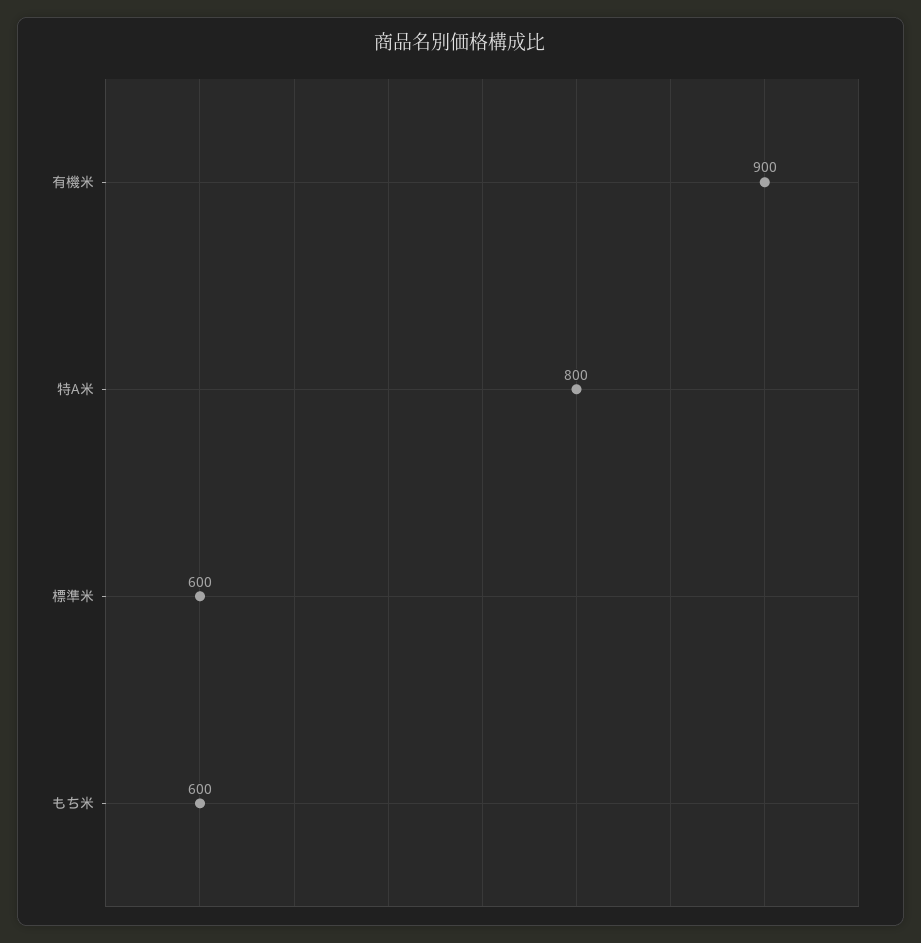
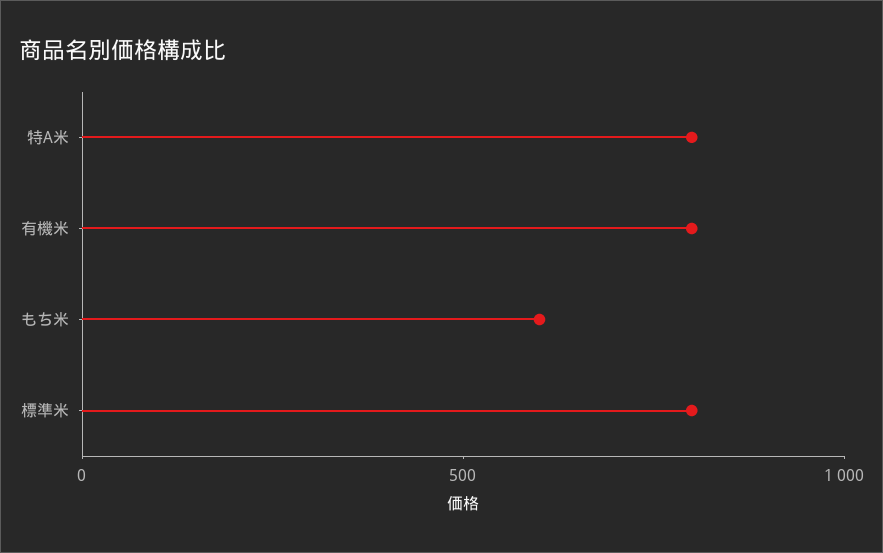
有機米: 900 -> 800
標準米: 600 -> 800

